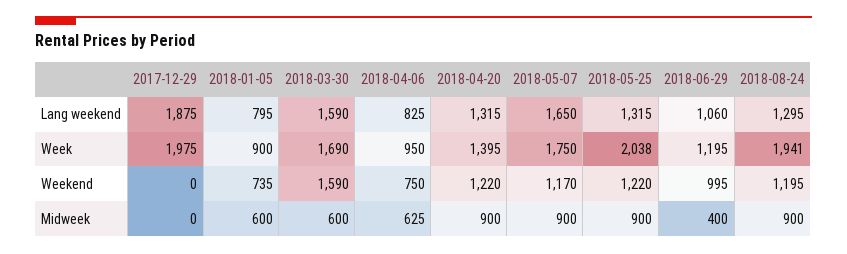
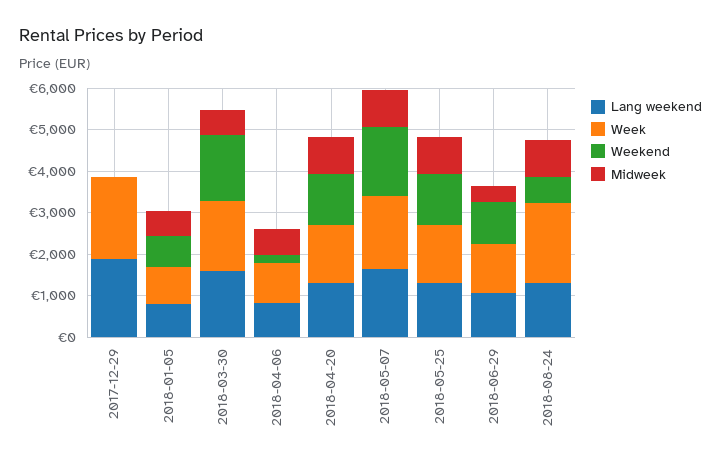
Week, 2018-05-25: 2038 -> 1400
Weekend, 2018-04-06: 750 -> 200
Weekend, 2018-05-07: 1170 -> 1600
Weekend, 2018-08-24: 1195 -> 600

